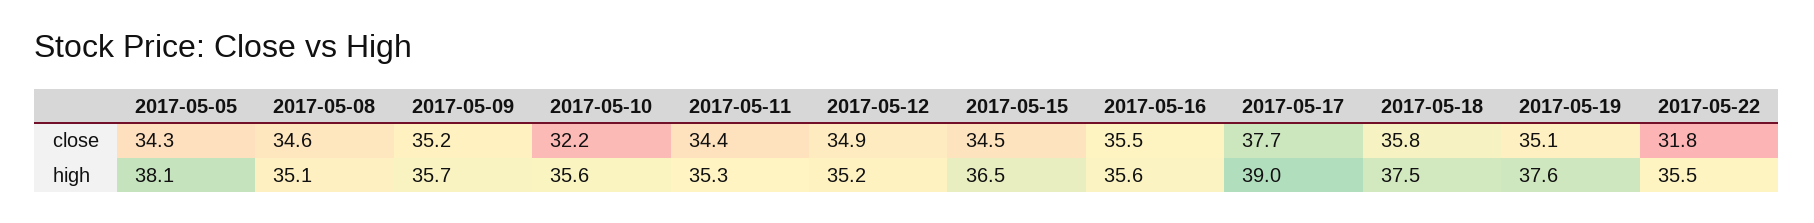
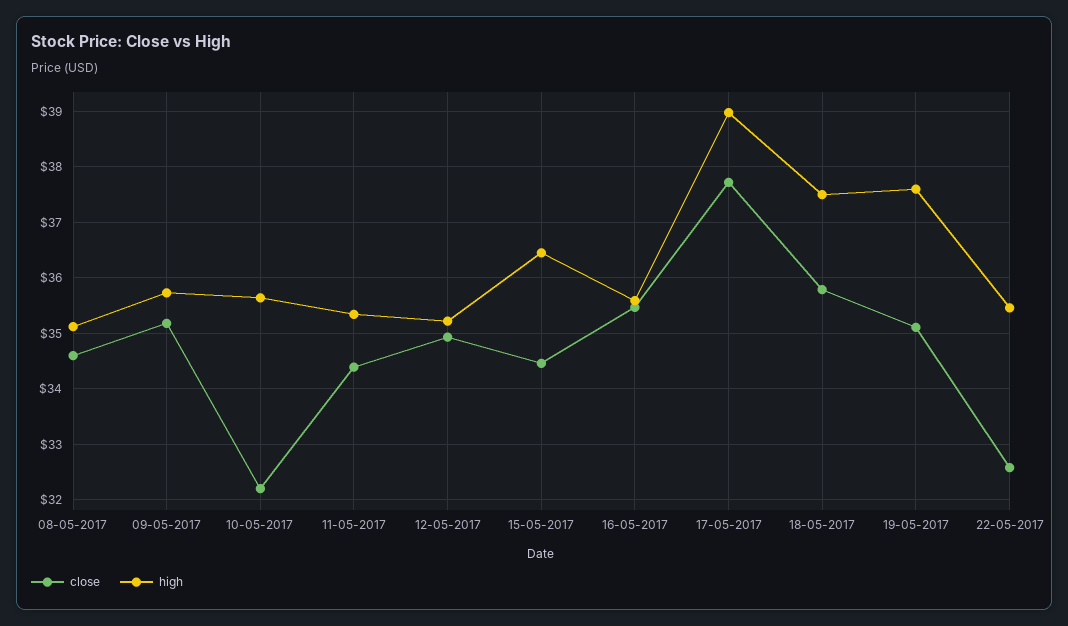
close, 2017-05-05: 34.3 -> none
close, 2017-05-22: 31.8 -> 32.6
high, 2017-05-05: 38.1 -> none

